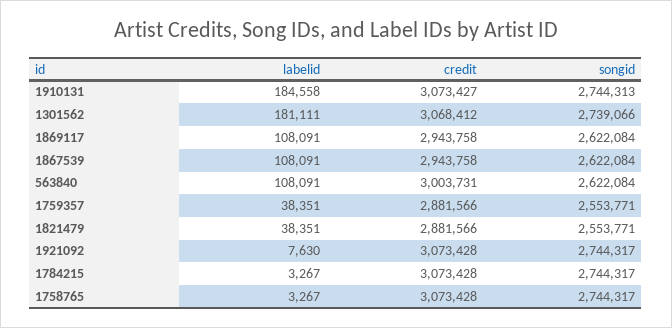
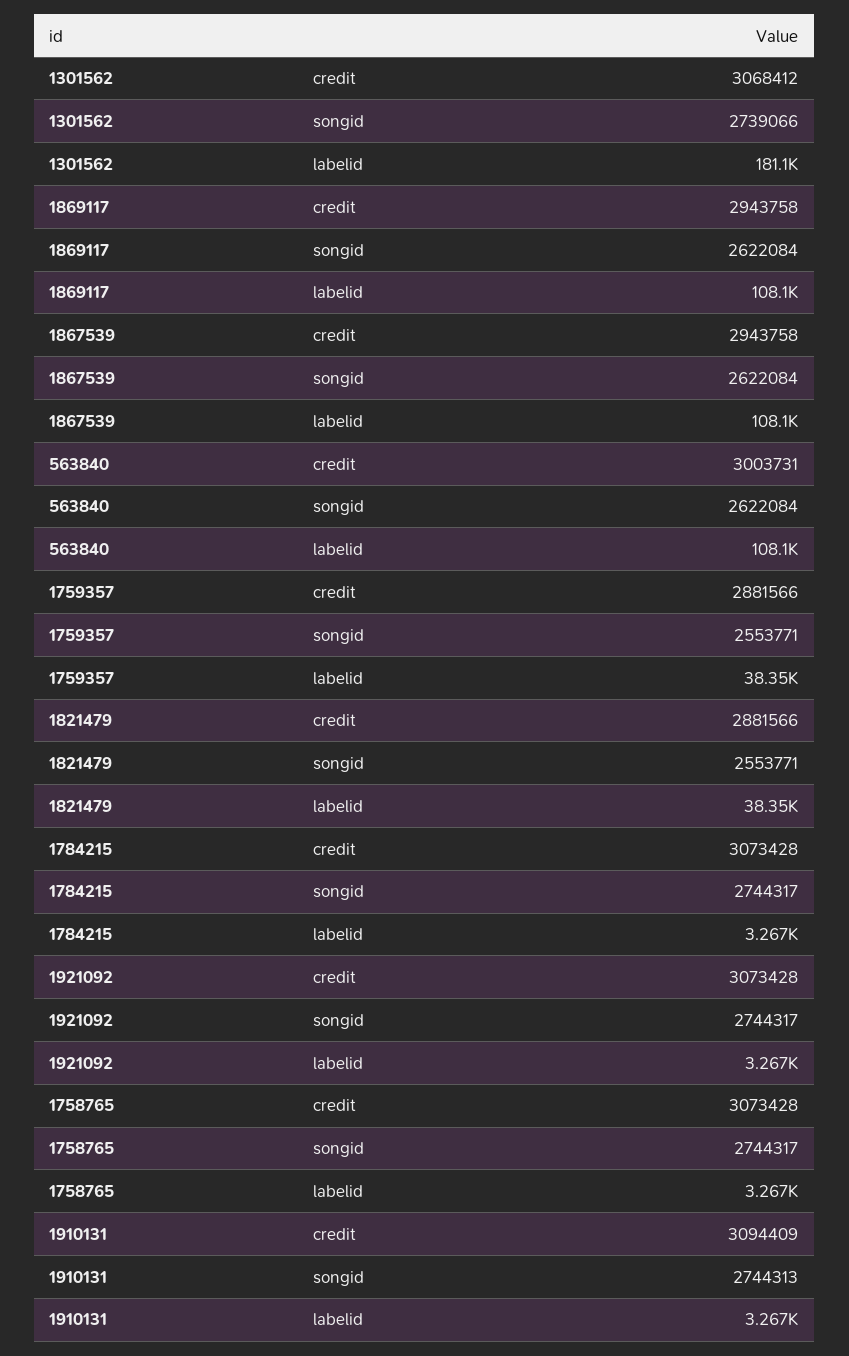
labelid, 1910131: 184558 -> 3267
credit, 1910131: 3073427 -> 3094409
labelid, 1921092: 7630 -> 3267

